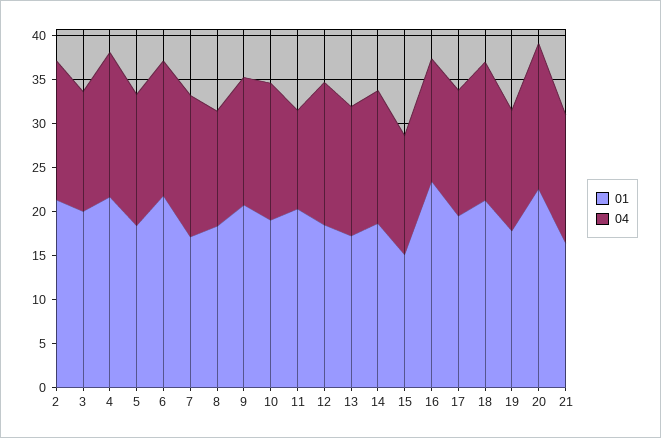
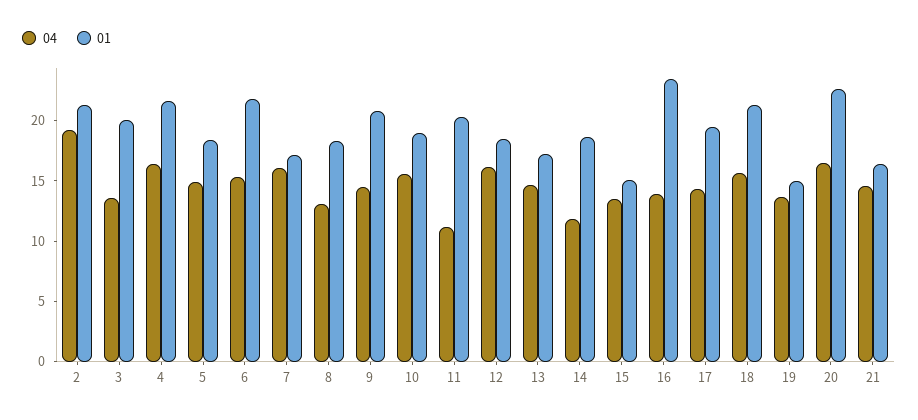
04, 2: 16 -> 19
04, 14: 15 -> 12
01, 19: 18 -> 15

